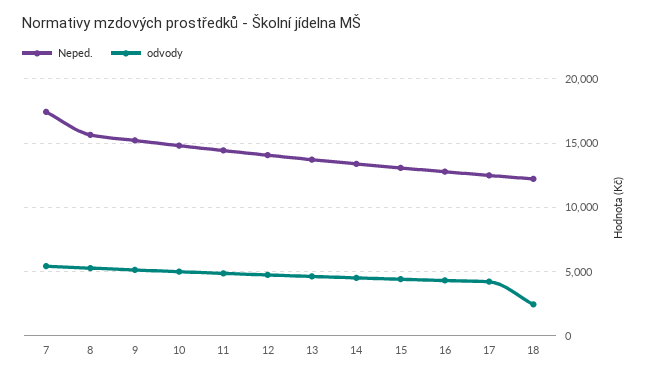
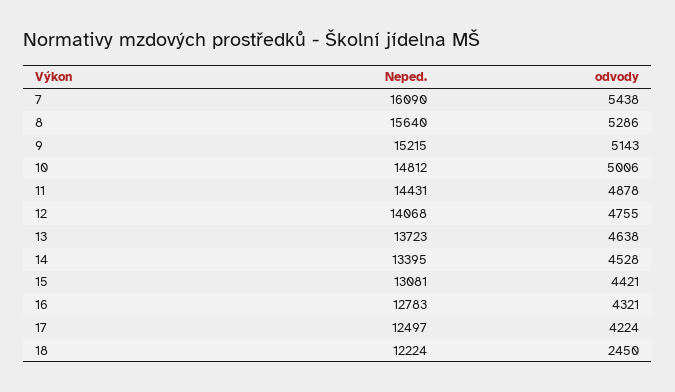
Neped., 7: 17500 -> 16090

